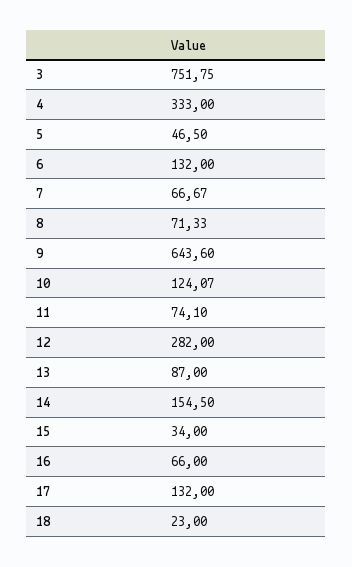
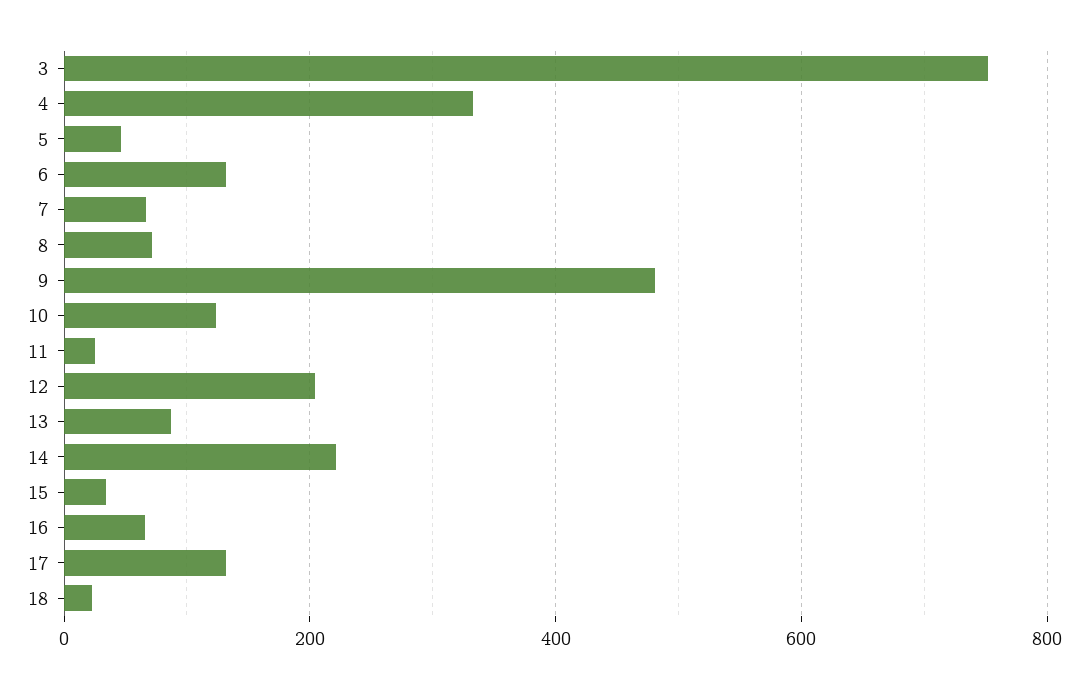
9: 643.6 -> 480
11: 74.1 -> 20
12: 282 -> 200
14: 154.5 -> 220

